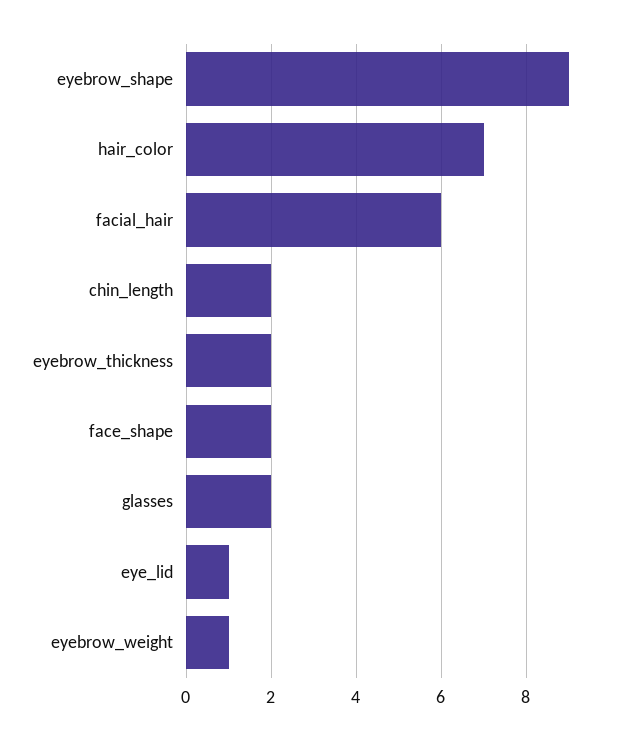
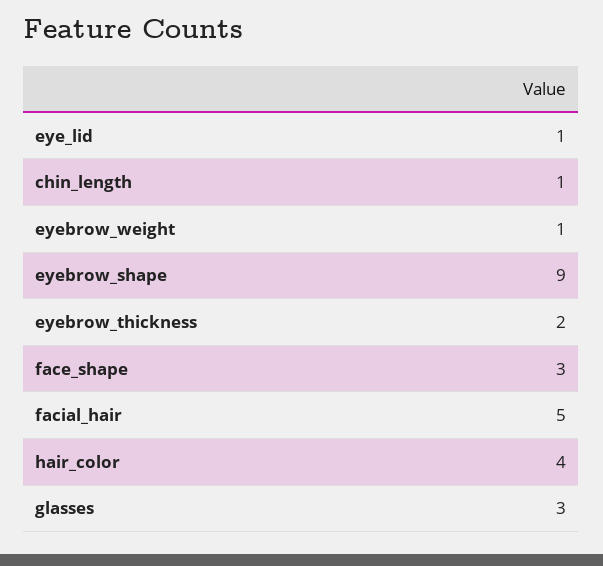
hair_color: 7 -> 4
facial_hair: 6 -> 5
chin_length: 2 -> 1
face_shape: 2 -> 3
glasses: 2 -> 3

